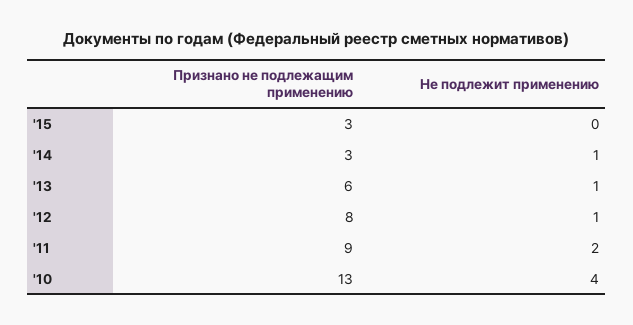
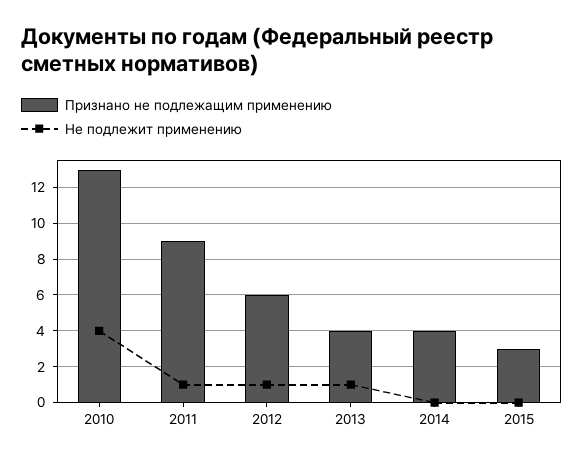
Признано не подлежащим применению, '14: 3 -> 4
Не подлежит применению, '14: 1 -> 0
Признано не подлежащим применению, '13: 6 -> 4
Признано не подлежащим применению, '12: 8 -> 6
Не подлежит применению, '11: 2 -> 1

